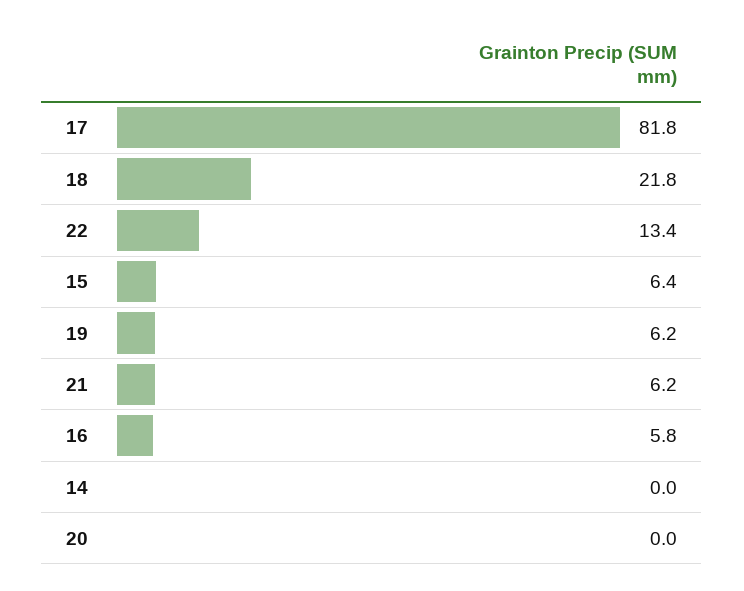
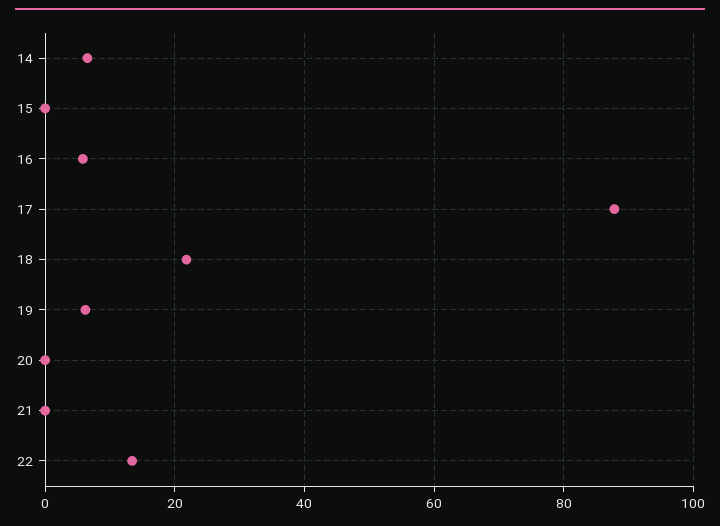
17: 81.8 -> 88
15: 6.4 -> 0
21: 6.2 -> 0
14: 0 -> 6

